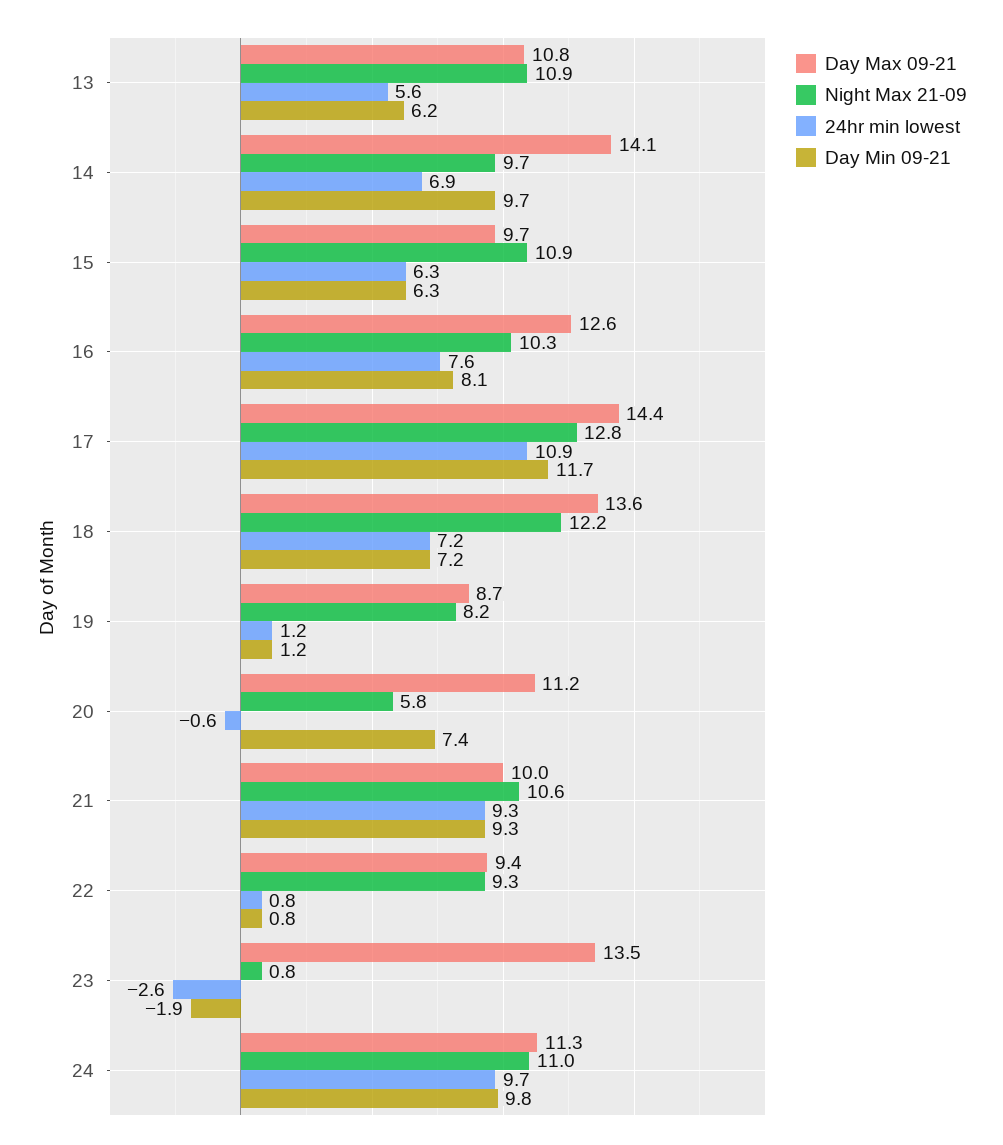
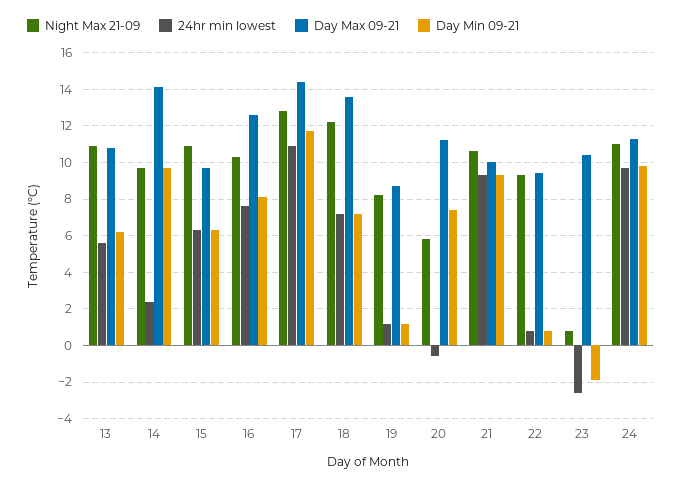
24hr min lowest, 14: 6.9 -> 2.5
Day Max 09-21, 23: 13.5 -> 10.5

